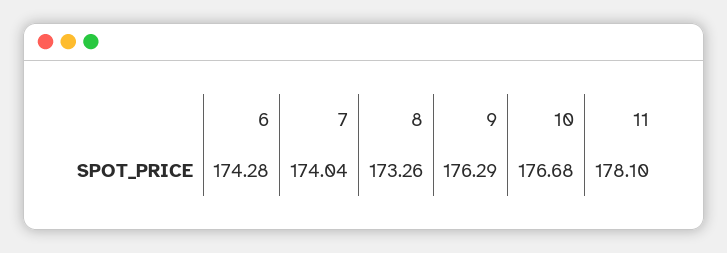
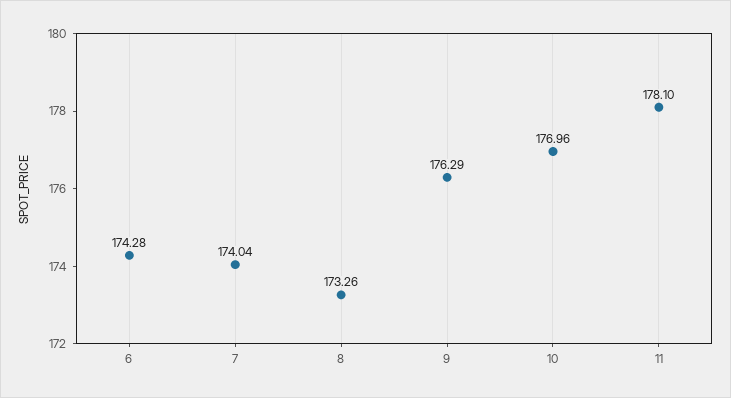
10: 176.68 -> 176.96

